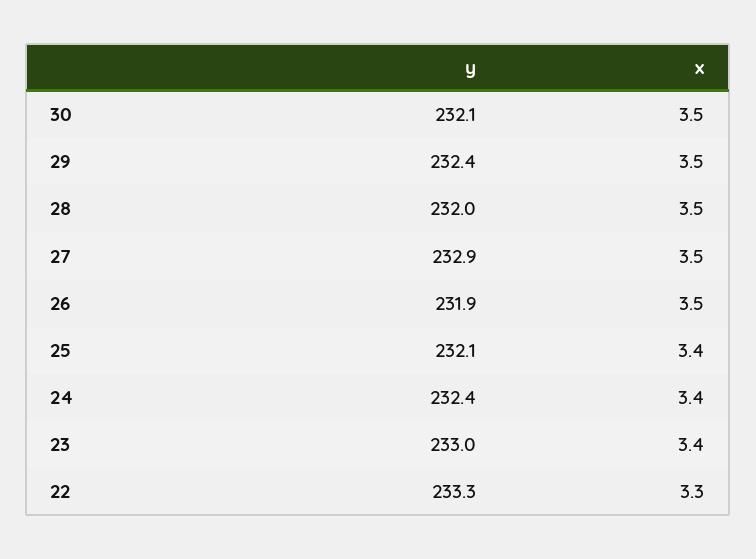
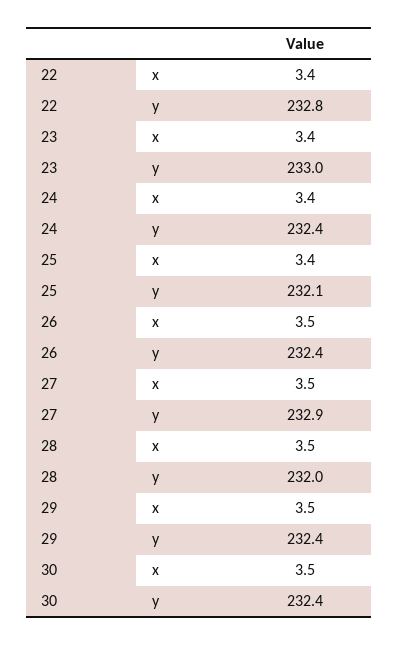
y, 30: 232.1 -> 232.4
y, 26: 231.9 -> 232.4
y, 22: 233.3 -> 232.8
x, 22: 3.3 -> 3.4

